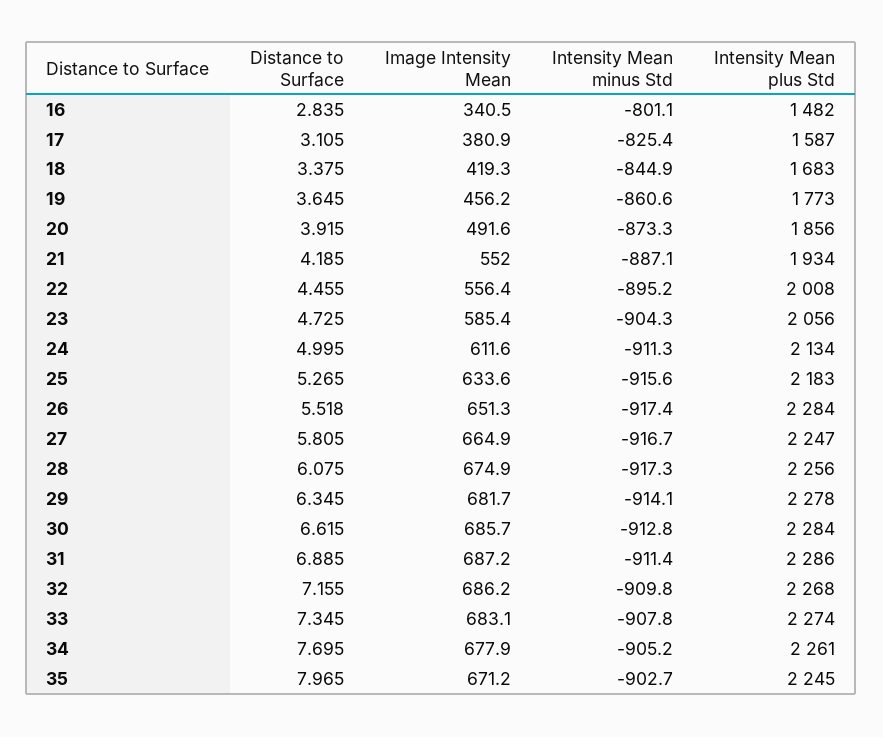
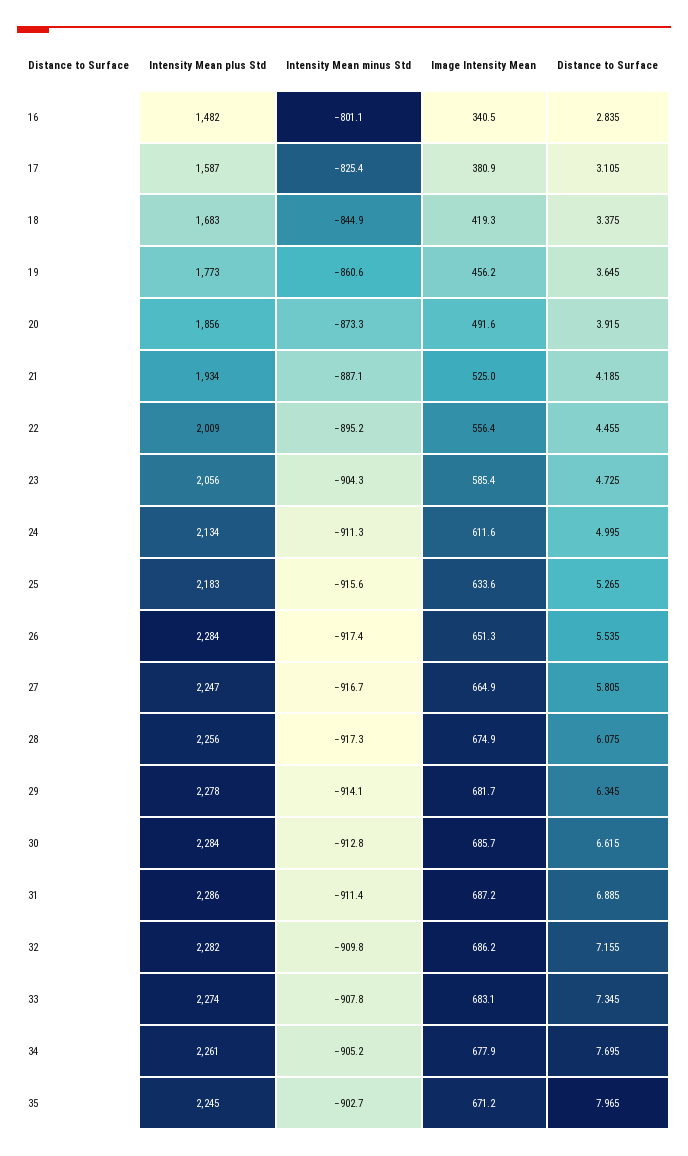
Image Intensity Mean, 21: 552 -> 525
Intensity Mean plus Std, 22: 2008 -> 2009
Distance to Surface, 26: 5.518 -> 5.535
Intensity Mean plus Std, 32: 2268 -> 2282

